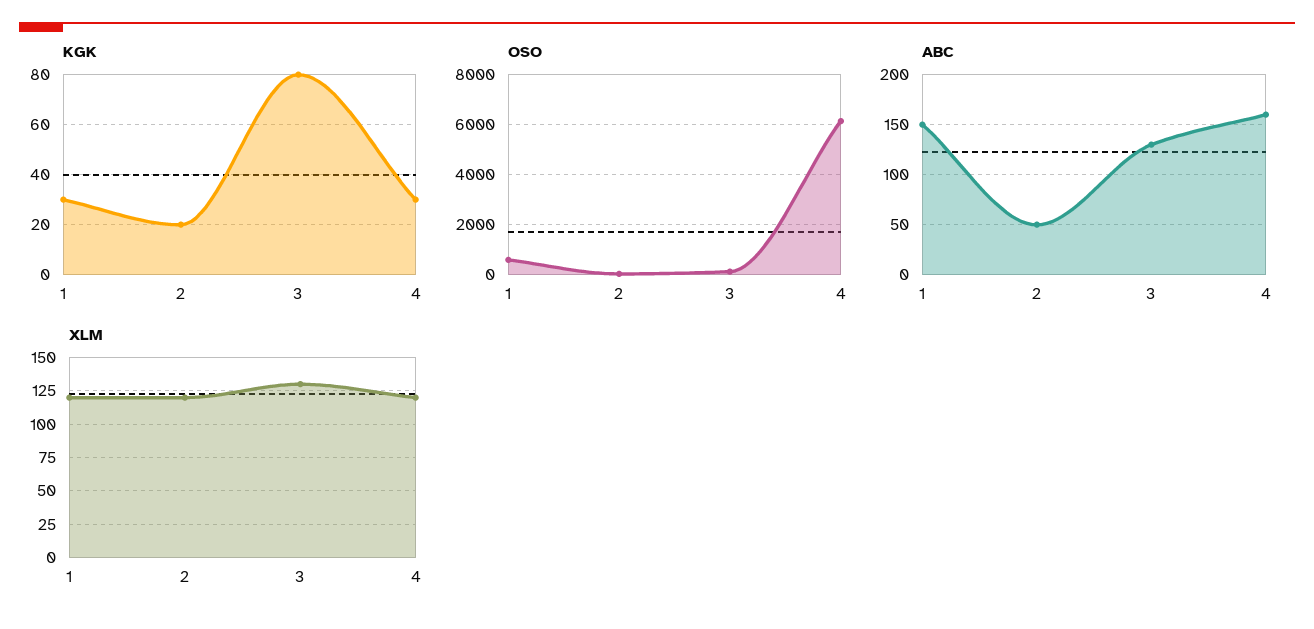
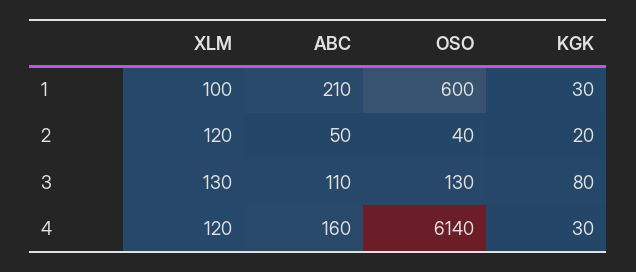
ABC, 1: 150 -> 210
ABC, 3: 130 -> 110
XLM, 1: 120 -> 100

